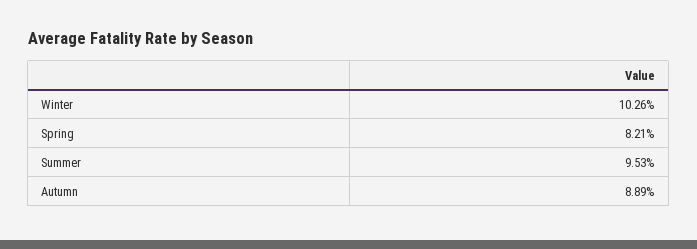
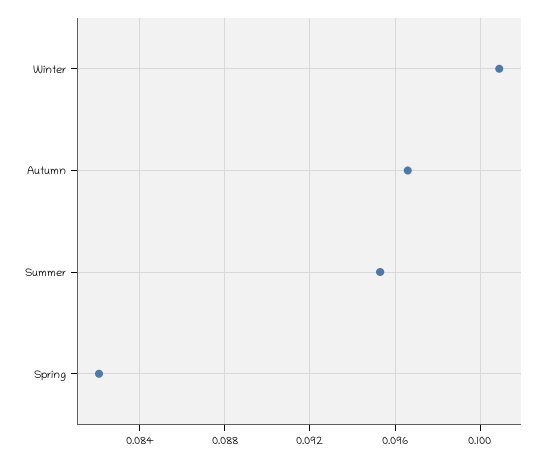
Winter: 0.1026 -> 0.101
Autumn: 0.0889 -> 0.0965

